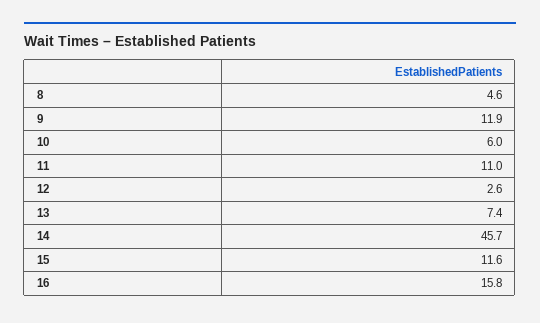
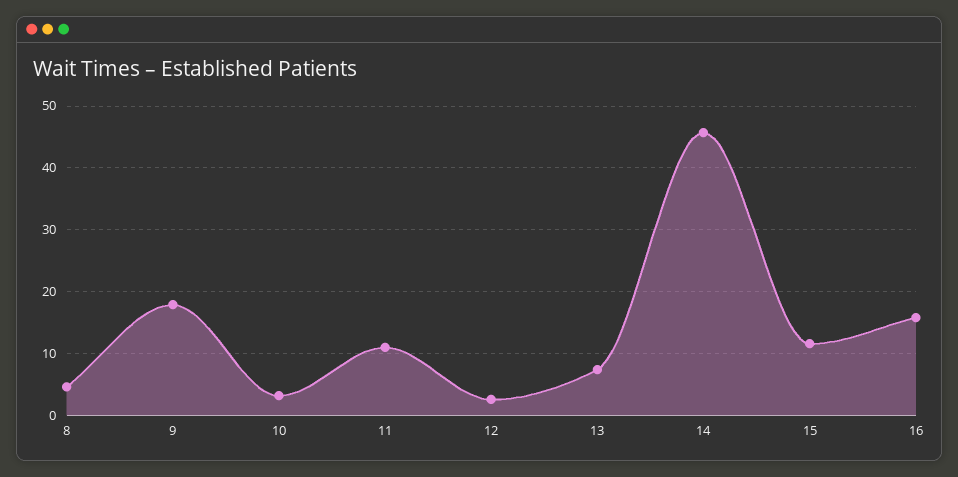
9: 11.9 -> 18
10: 6 -> 3

